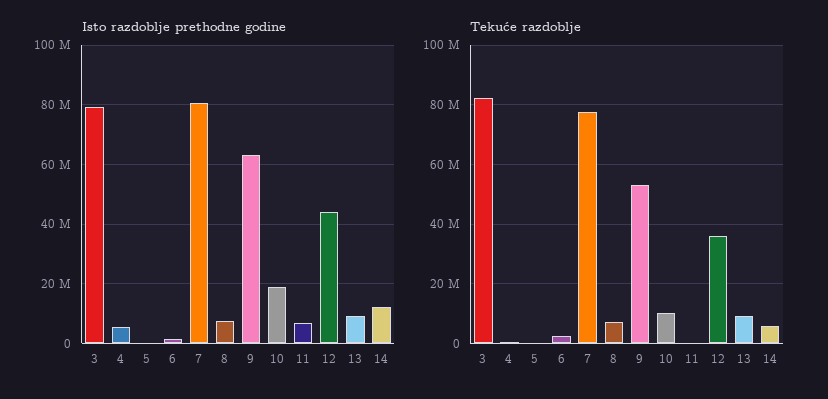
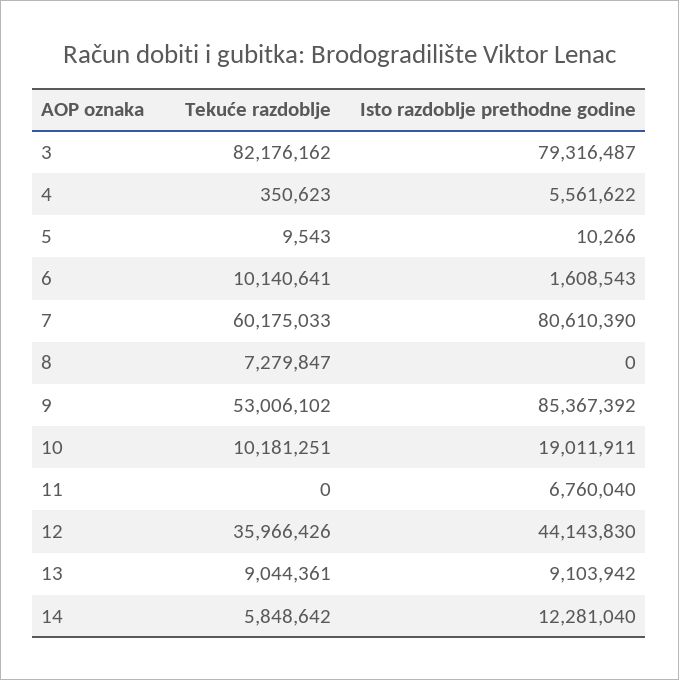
Isto razdoblje prethodne godine, 8: 7500000 -> 0
Isto razdoblje prethodne godine, 9: 62500000 -> 85367392
Tekuće razdoblje, 6: 2500000 -> 10140641
Tekuće razdoblje, 7: 77500000 -> 60175033

